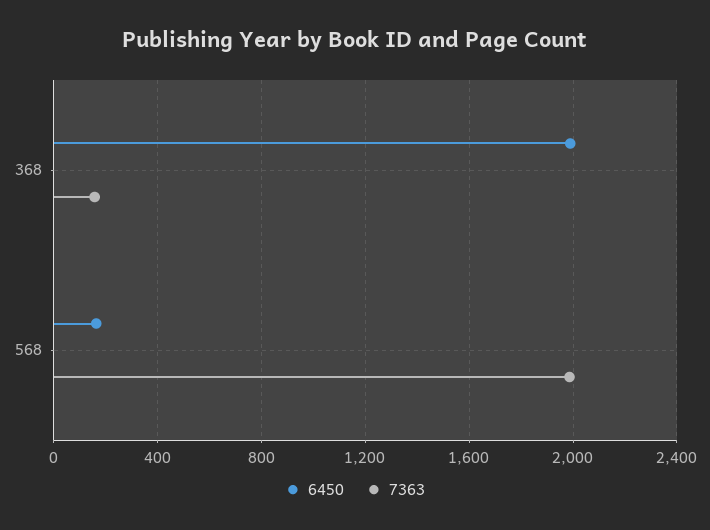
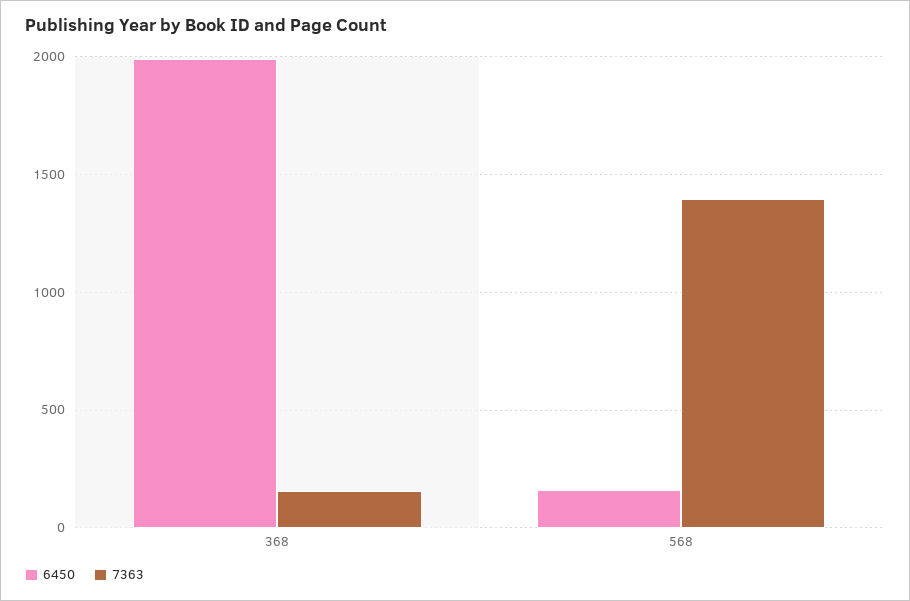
7363, 568: 2000 -> 1400

